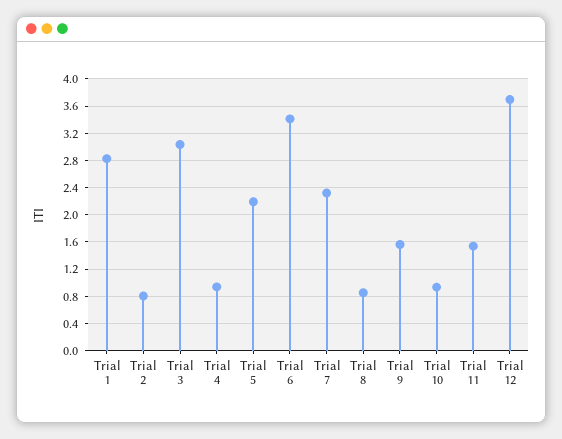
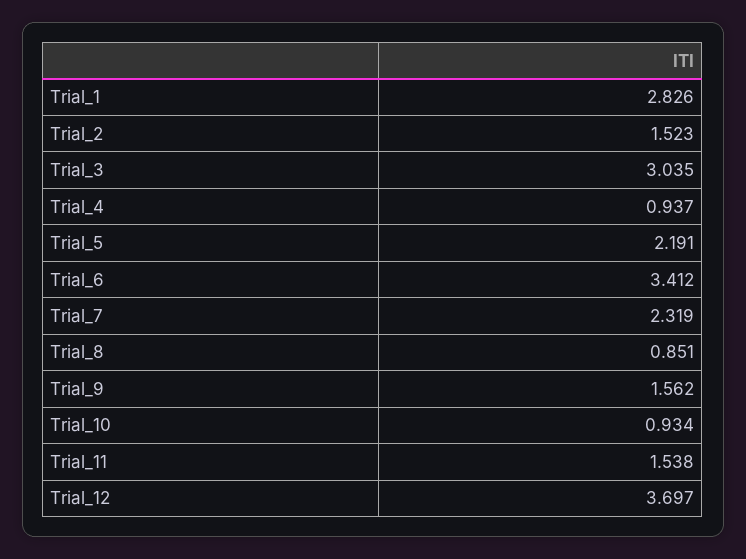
Trial 2: 0.8 -> 1.523

